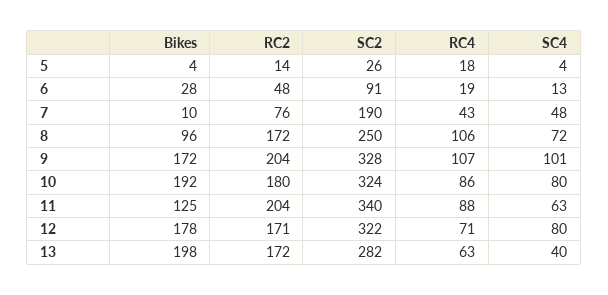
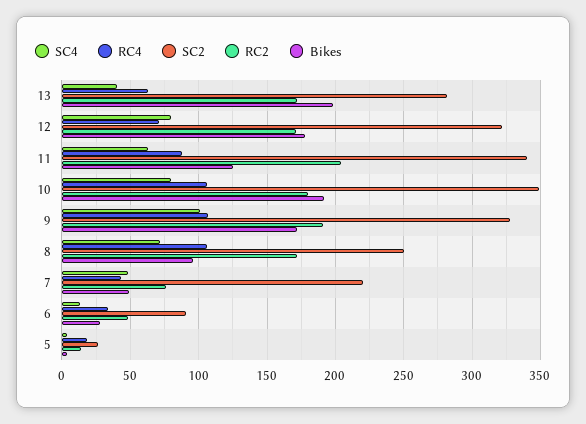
RC4, 6: 19 -> 35
Bikes, 7: 10 -> 50
SC2, 7: 190 -> 220
RC2, 9: 204 -> 190
SC2, 10: 324 -> 350
RC4, 10: 86 -> 105

